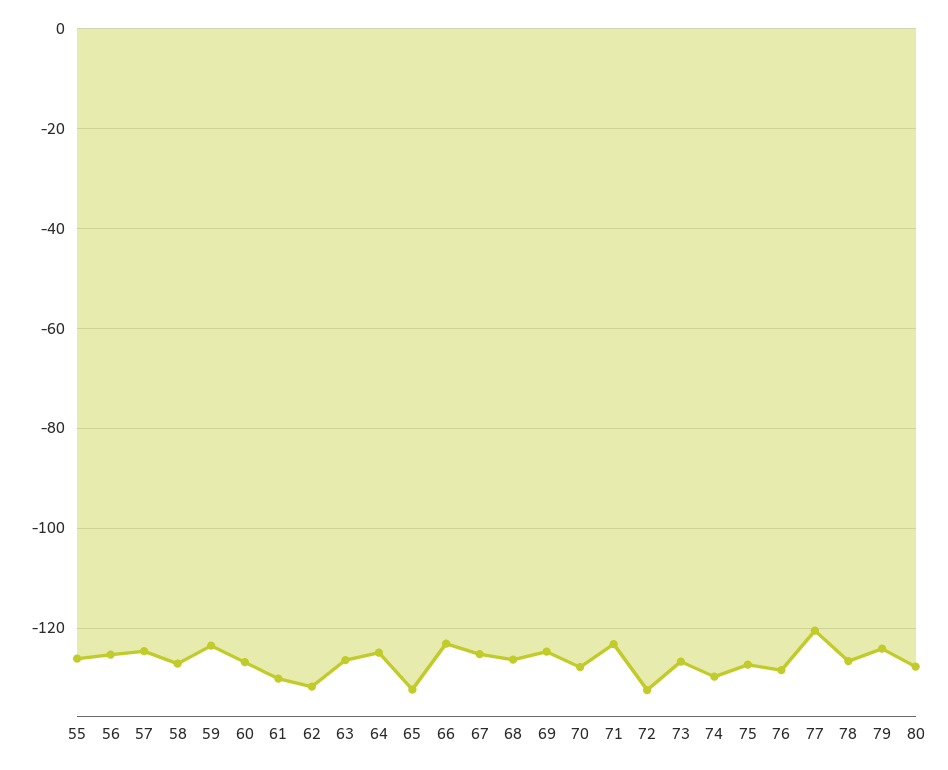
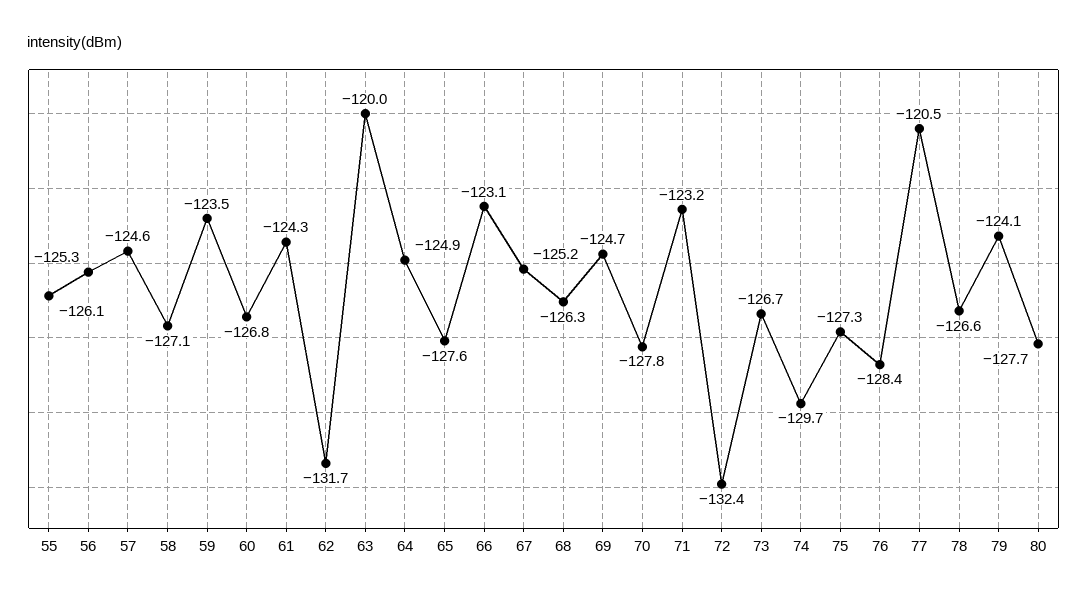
61: -130 -> -124.3
63: -126 -> -120
65: -132 -> -127.6

